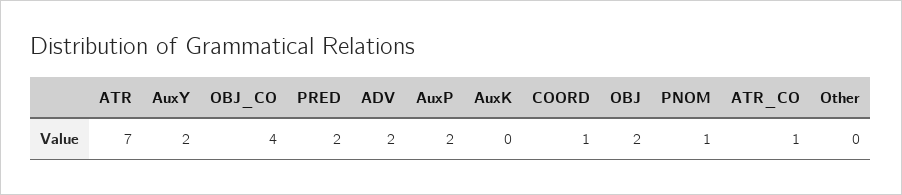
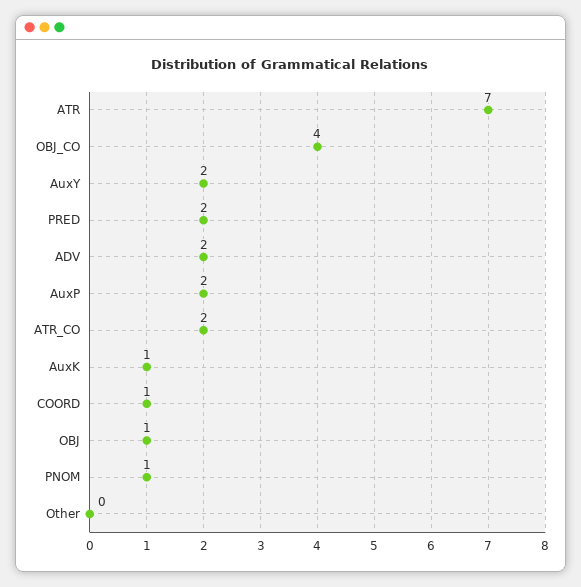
AuxK: 0 -> 1
OBJ: 2 -> 1
ATR_CO: 1 -> 2

